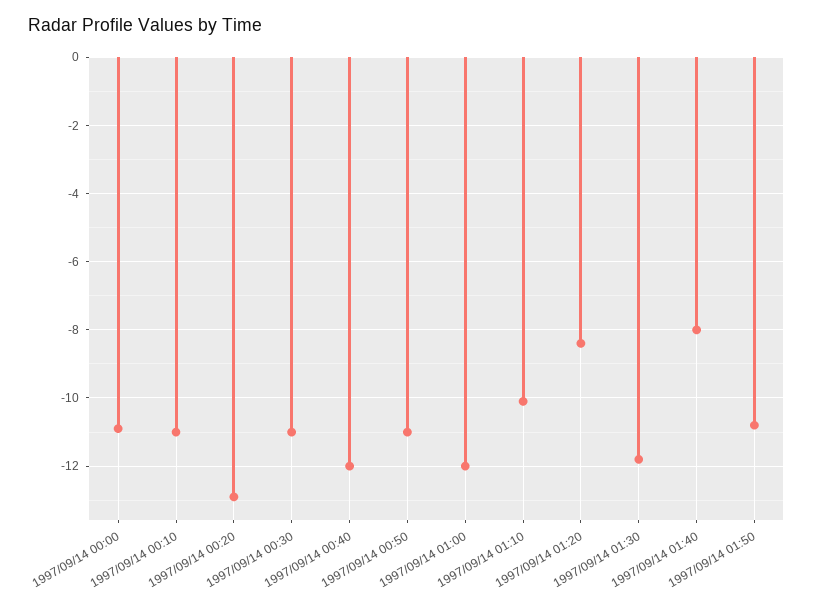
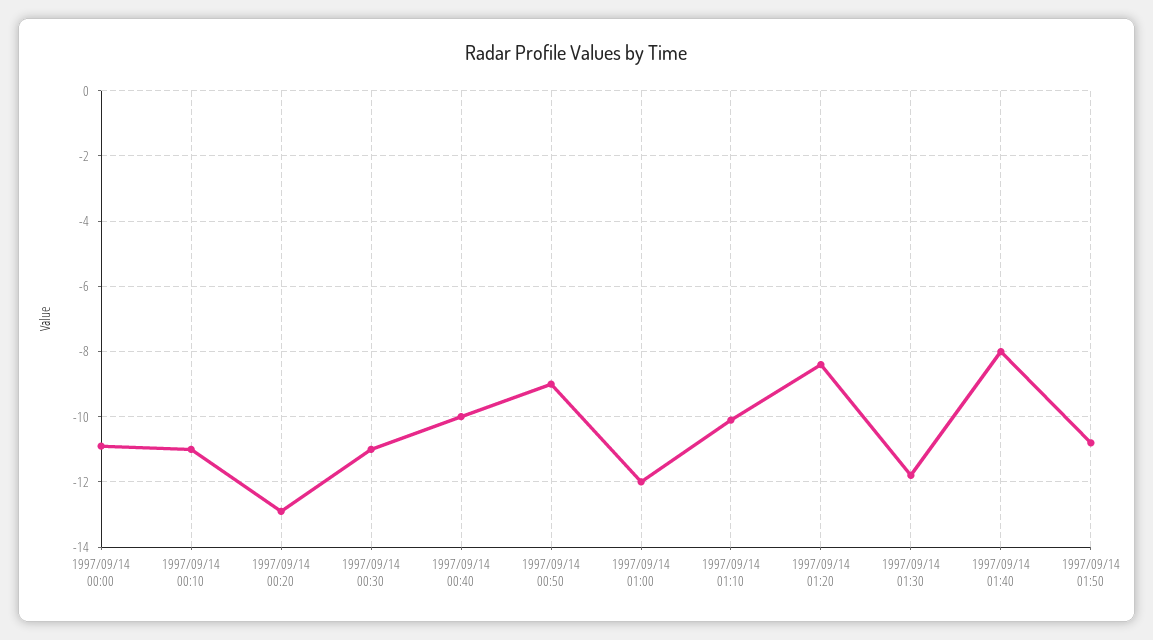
1997/09/14 00:40: -12 -> -10
1997/09/14 00:50: -11 -> -9

